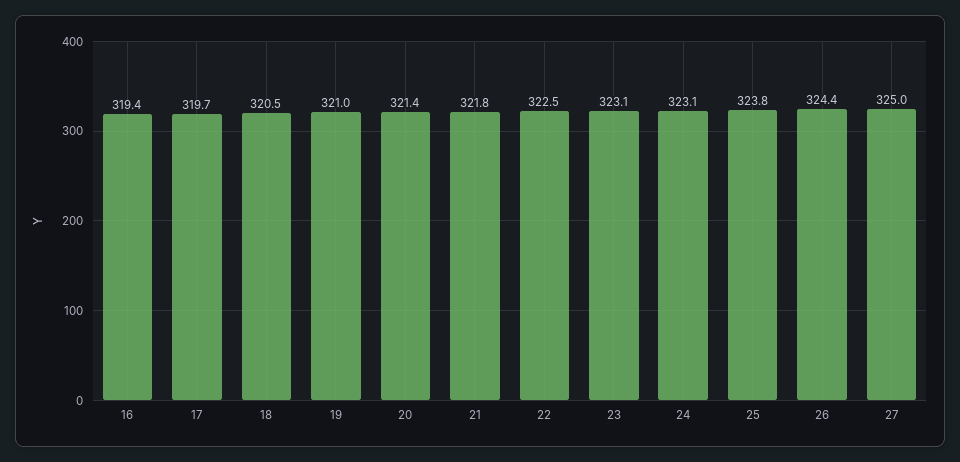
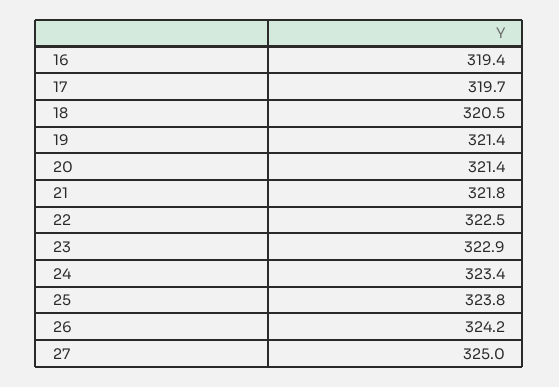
19: 321 -> 321.4
23: 323.1 -> 322.9
24: 323.1 -> 323.4
26: 324.4 -> 324.2

